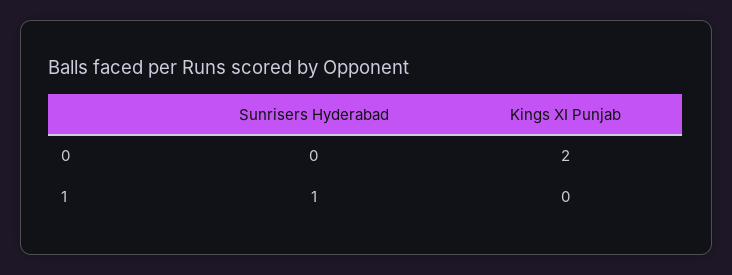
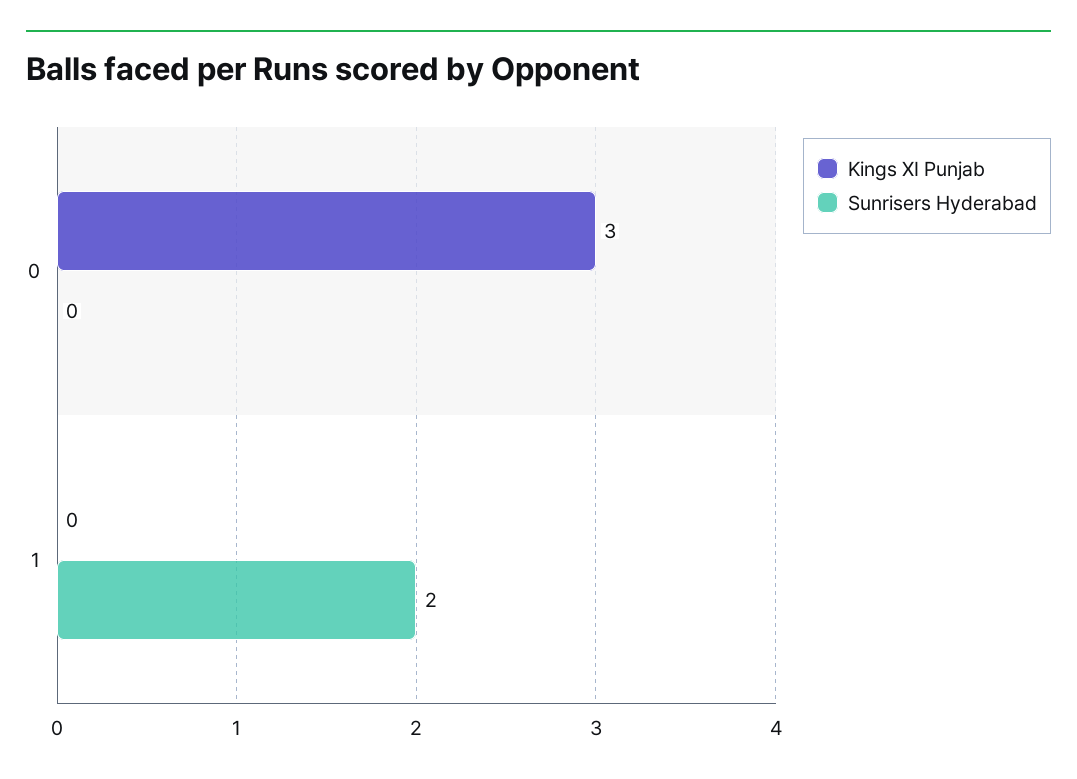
Kings XI Punjab, 0: 2 -> 3
Sunrisers Hyderabad, 1: 1 -> 2

